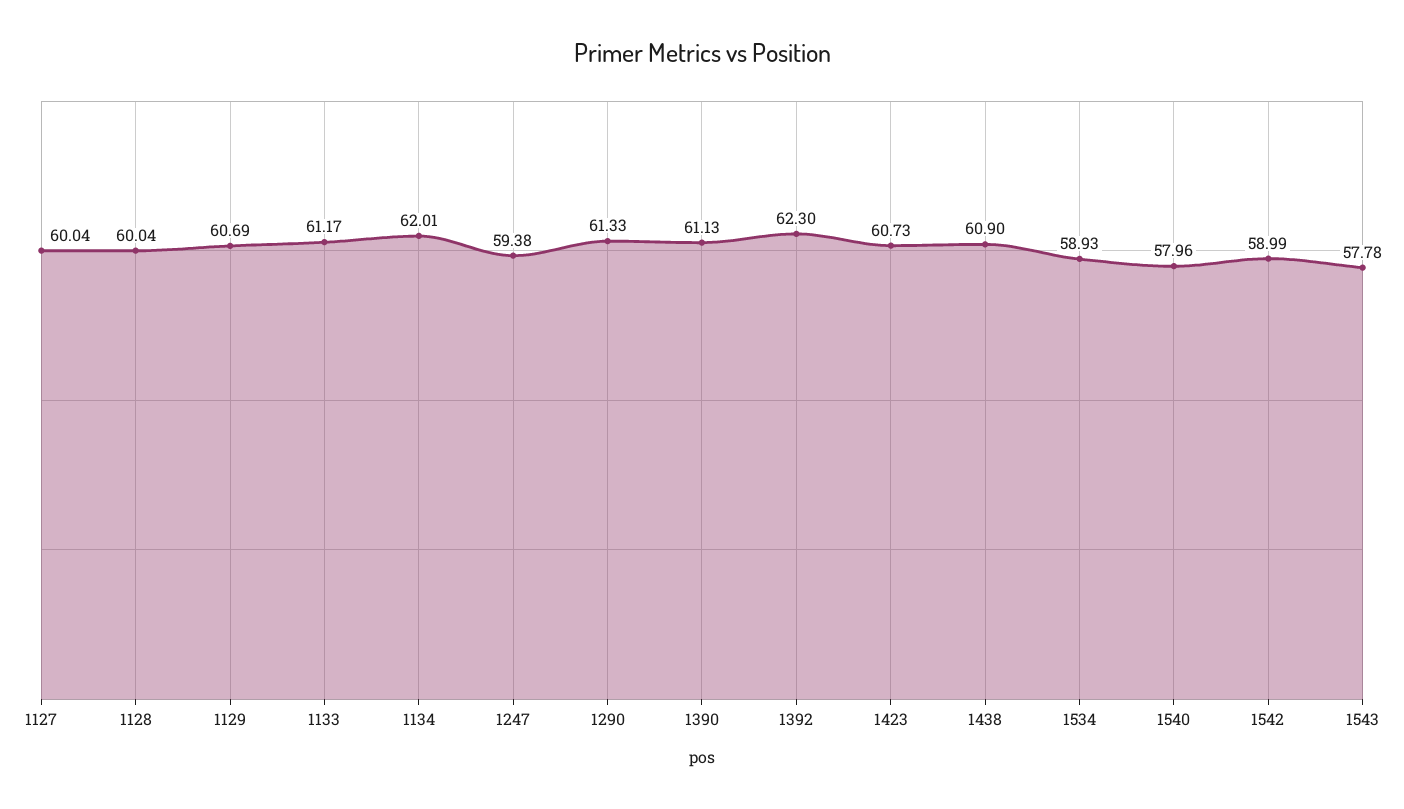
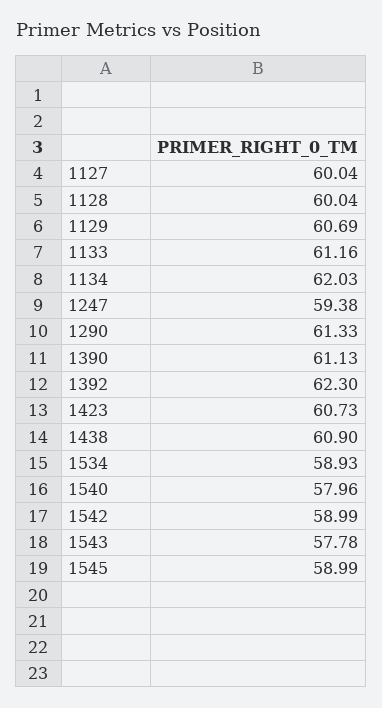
1133: 61.17 -> 61.16
1134: 62.01 -> 62.03
1545: none -> 58.99

